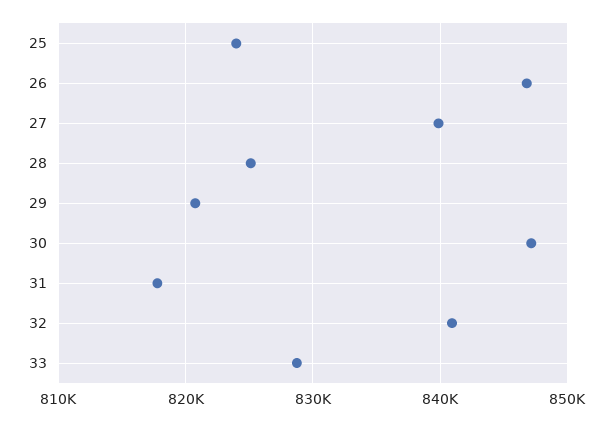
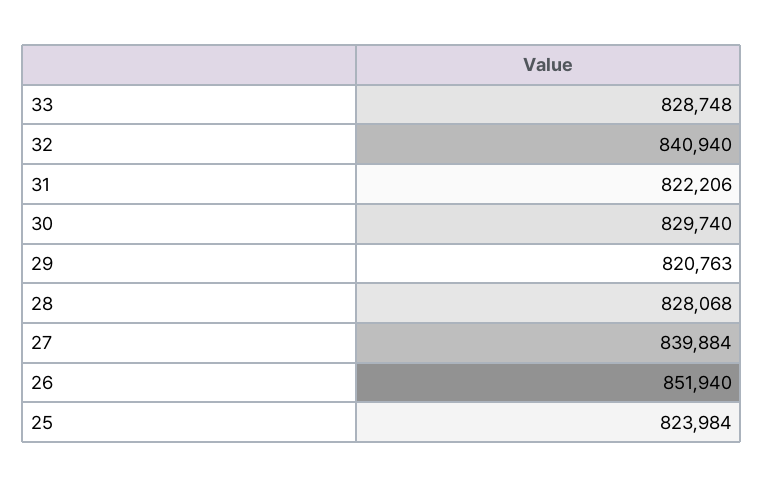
26: 847000 -> 851940
28: 825000 -> 828068
30: 847000 -> 829740
31: 818000 -> 822206

